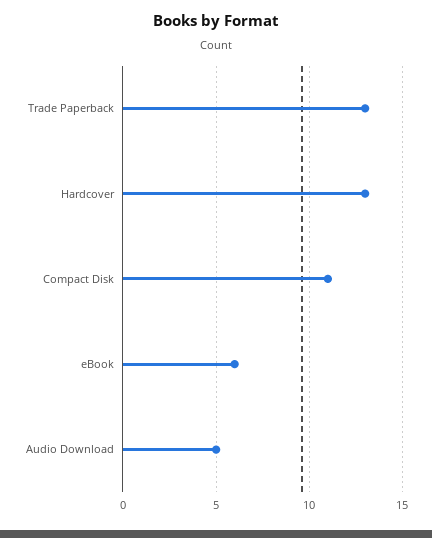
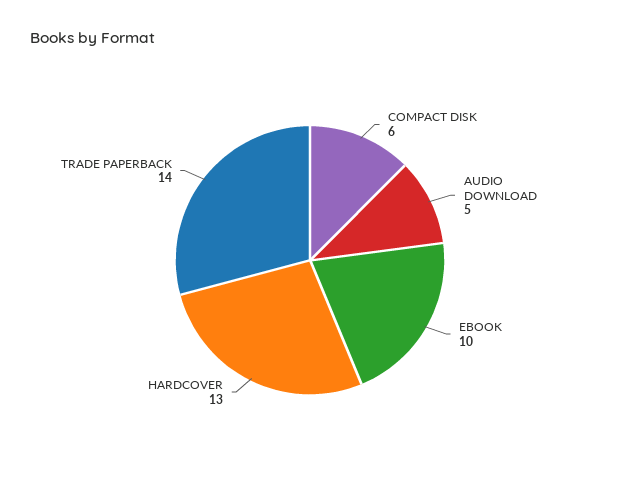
Trade Paperback: 13 -> 14
Compact Disk: 11 -> 6
eBook: 6 -> 10

